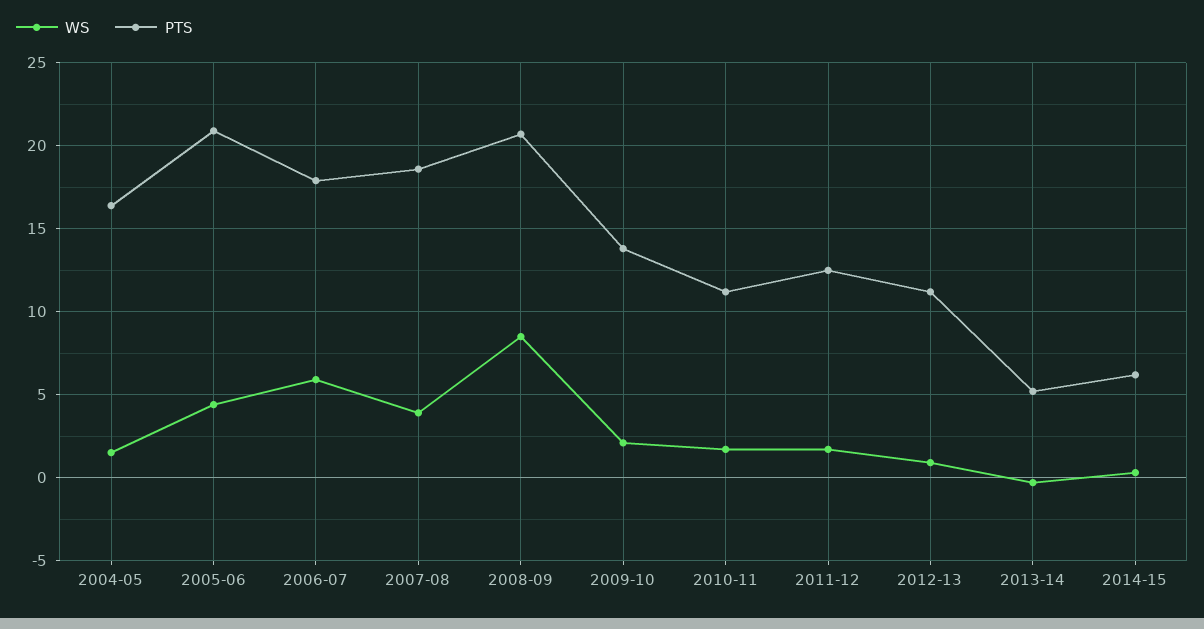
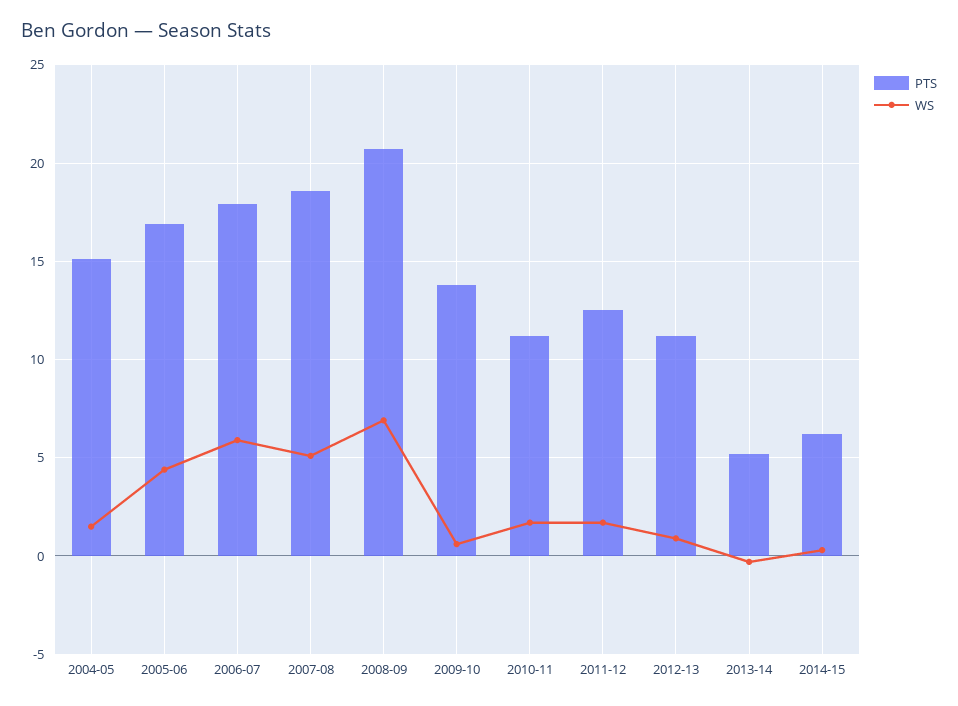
PTS, 2004-05: 16.5 -> 15
PTS, 2005-06: 21 -> 17
WS, 2007-08: 4 -> 5
WS, 2008-09: 8.5 -> 7
WS, 2009-10: 2 -> 0.5

